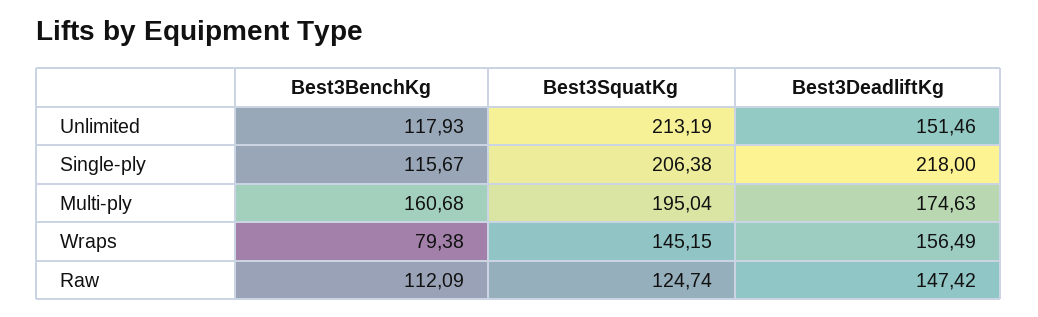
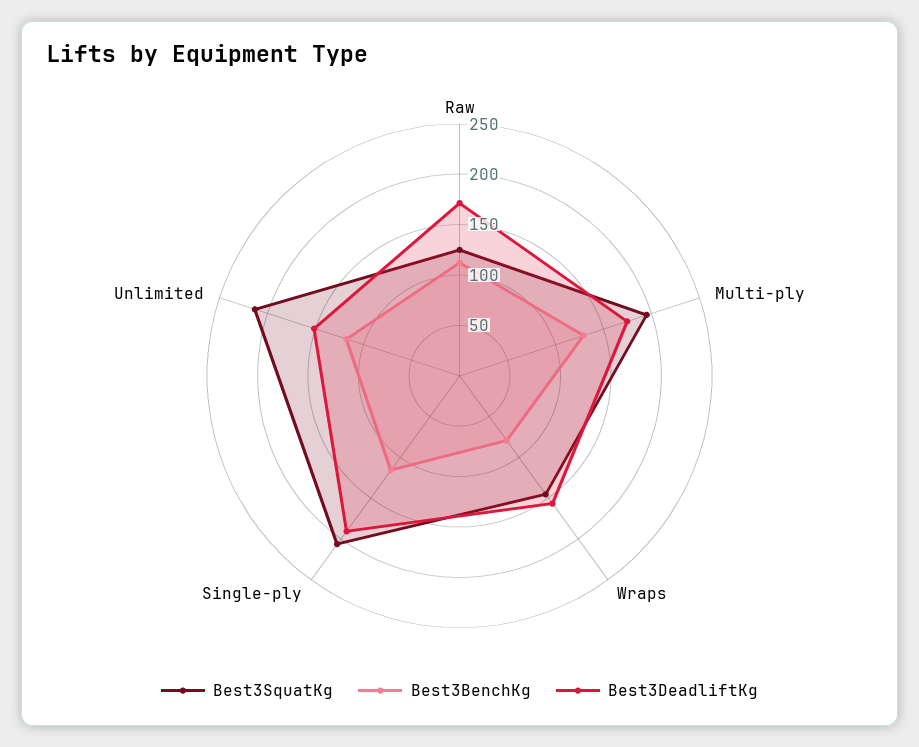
Best3DeadliftKg, Single-ply: 218 -> 190
Best3BenchKg, Multi-ply: 160.68 -> 130
Best3DeadliftKg, Raw: 147.42 -> 170

